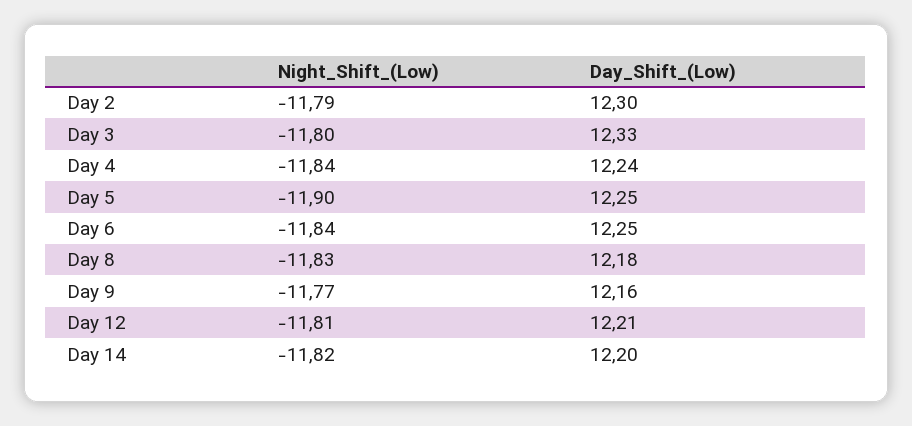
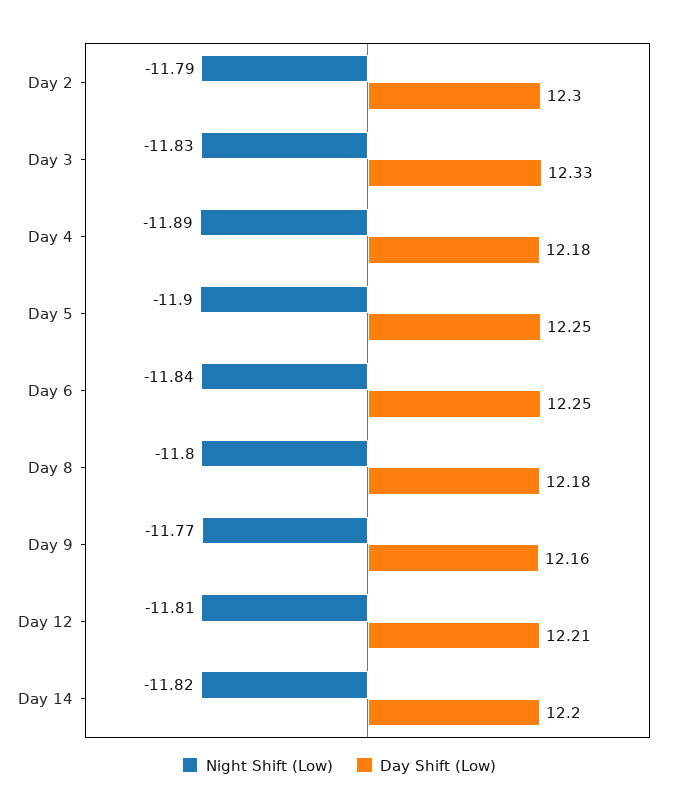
Night_Shift_(Low), Day 3: -11.8 -> -11.83
Night_Shift_(Low), Day 4: -11.84 -> -11.89
Day_Shift_(Low), Day 4: 12.24 -> 12.18
Night_Shift_(Low), Day 8: -11.83 -> -11.8

